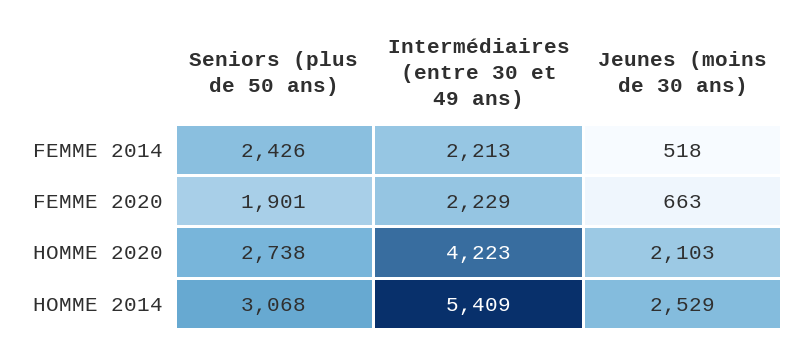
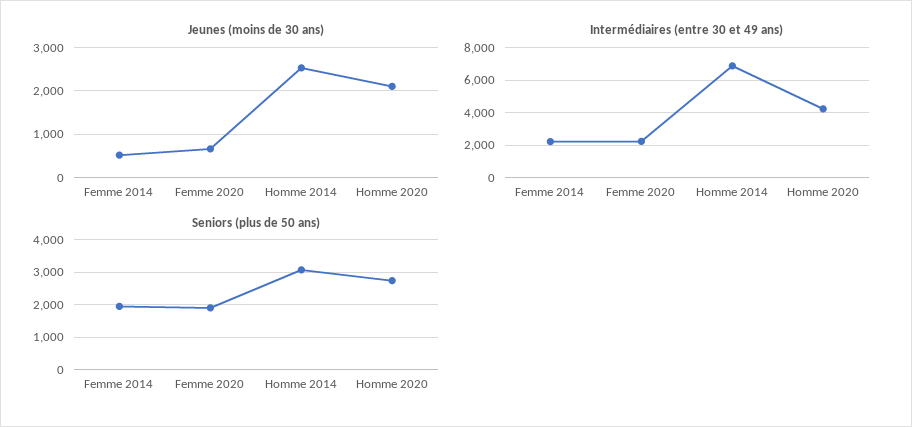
Seniors (plus de 50 ans), FEMME 2014: 2426 -> 2000
Intermédiaires (entre 30 et 49 ans), HOMME 2014: 5409 -> 7000

